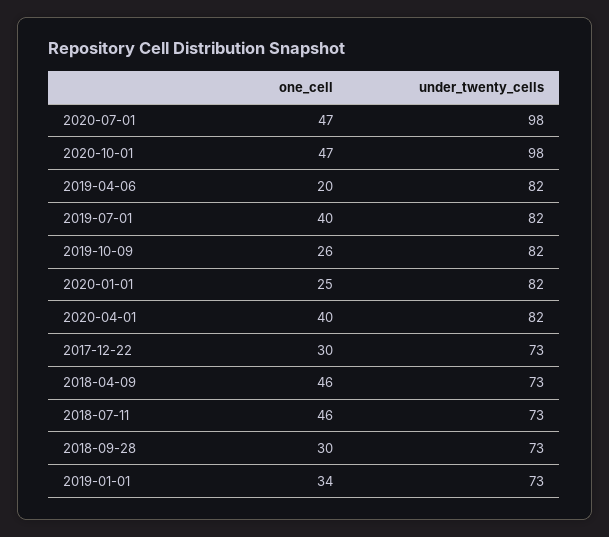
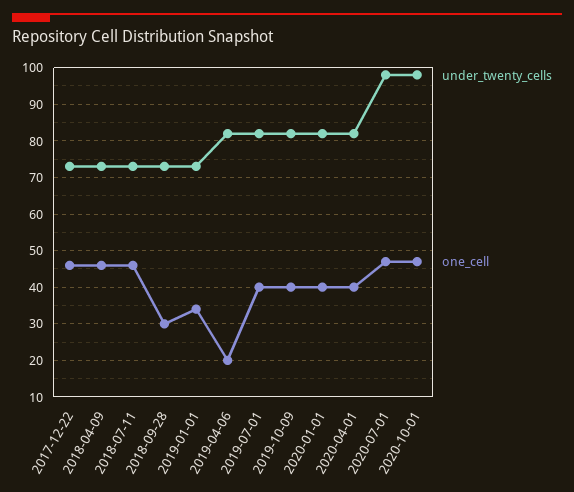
one_cell, 2019-10-09: 26 -> 40
one_cell, 2020-01-01: 25 -> 40
one_cell, 2017-12-22: 30 -> 45

